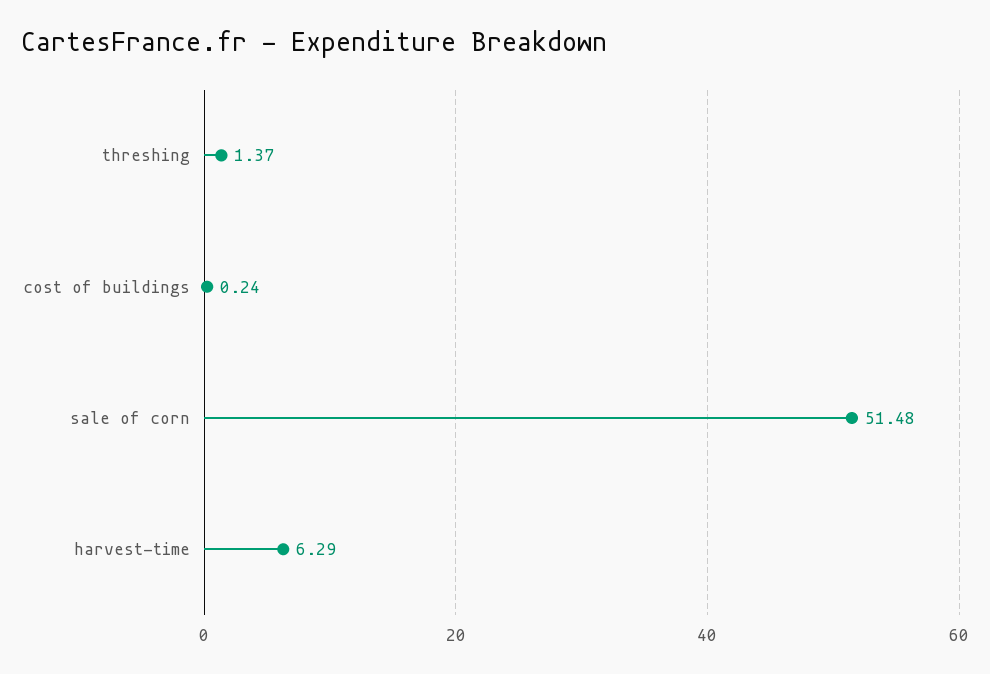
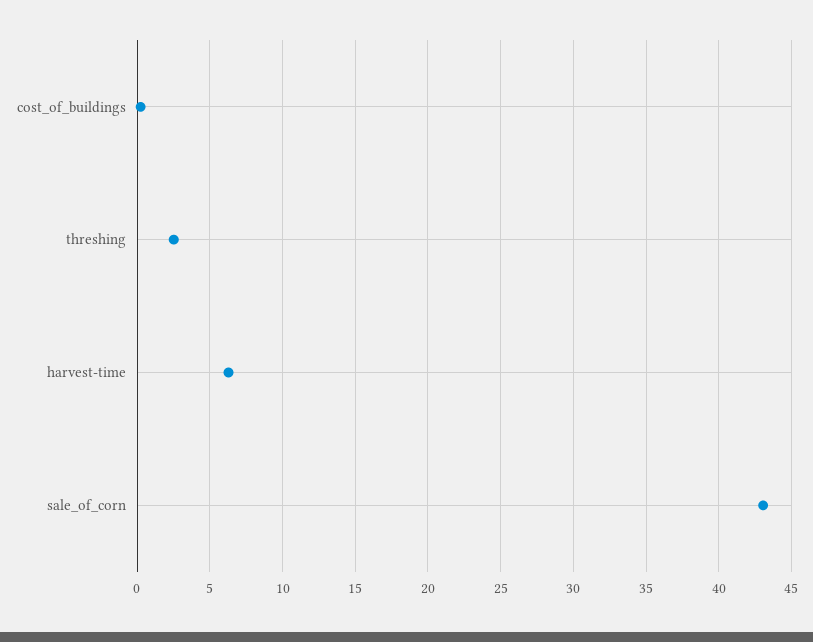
threshing: 1.37 -> 2.5
sale of corn: 51.48 -> 43

